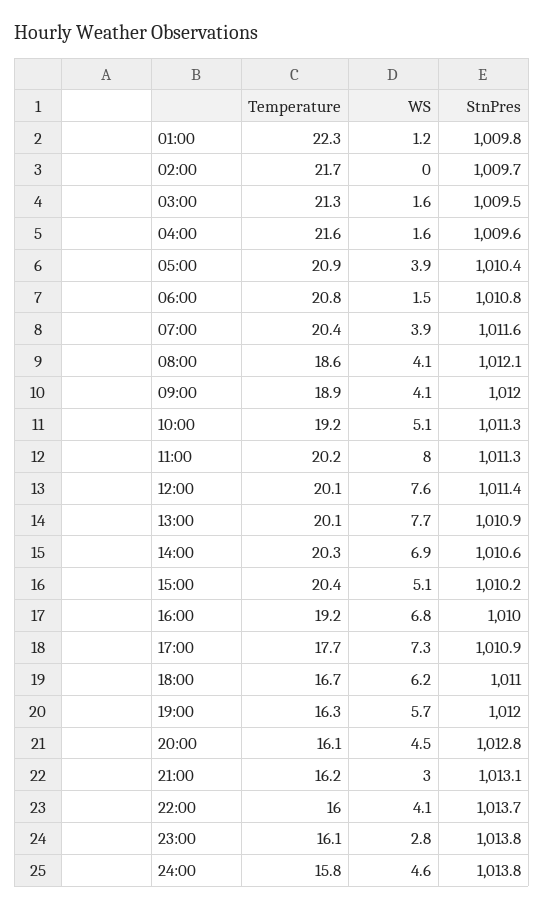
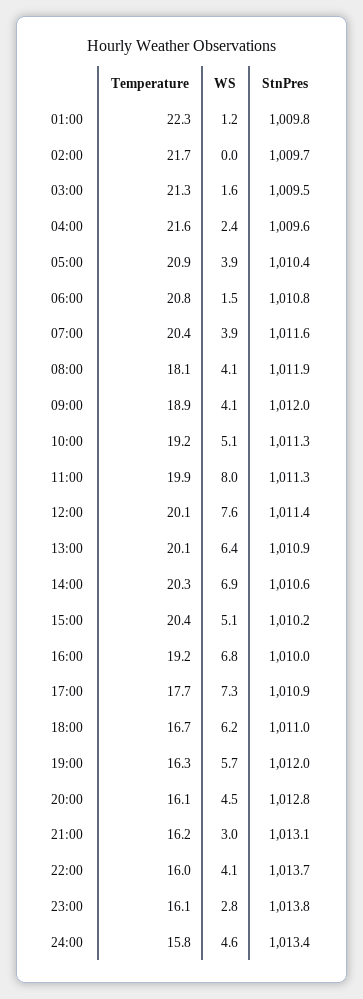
WS, 04:00: 1.6 -> 2.4
Temperature, 08:00: 18.6 -> 18.1
StnPres, 08:00: 1012.1 -> 1011.9
Temperature, 11:00: 20.2 -> 19.9
WS, 13:00: 7.7 -> 6.4
StnPres, 24:00: 1013.8 -> 1013.4

